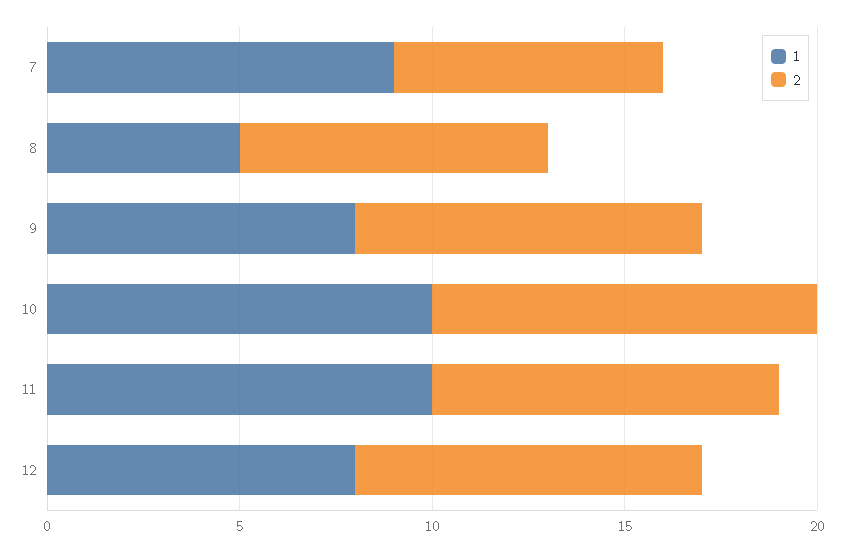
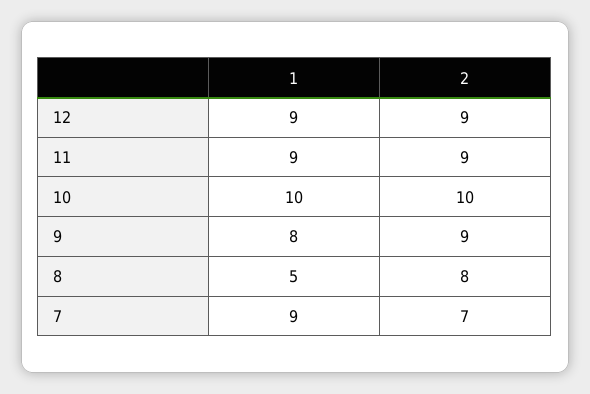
1, 11: 10 -> 9
1, 12: 8 -> 9

